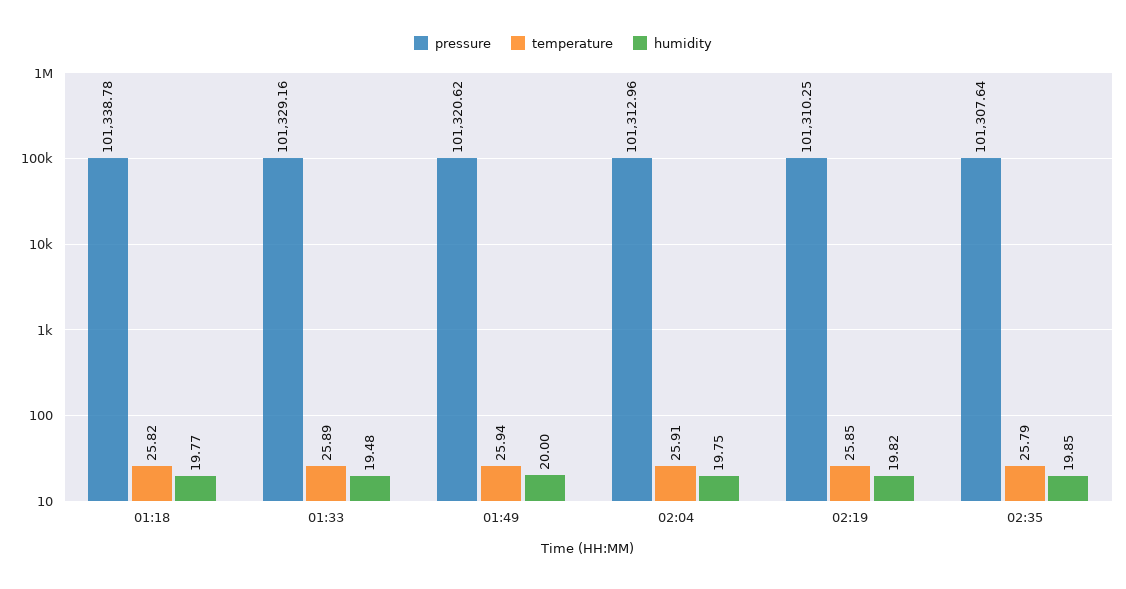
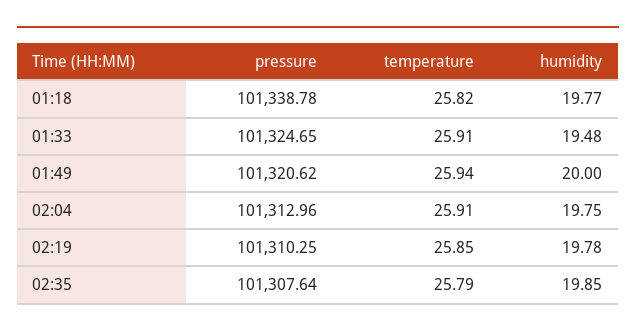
pressure, 01:33: 101329.16 -> 101324.65
temperature, 01:33: 25.89 -> 25.91
humidity, 02:19: 19.82 -> 19.78

